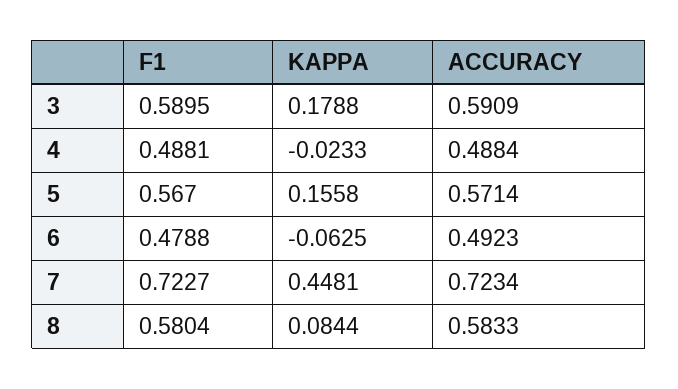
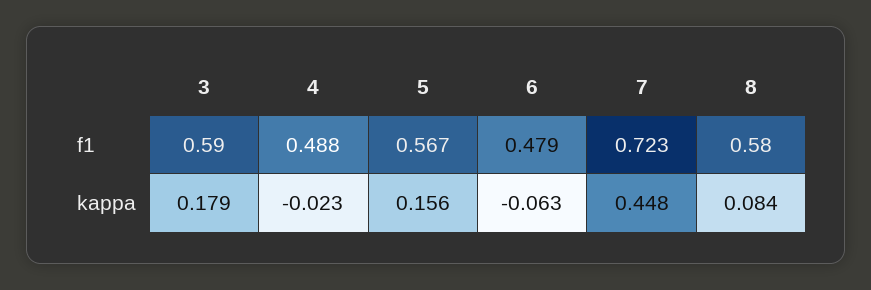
ACCURACY, 3: 0.5909 -> none
ACCURACY, 4: 0.4884 -> none
ACCURACY, 5: 0.5714 -> none
ACCURACY, 6: 0.4923 -> none
ACCURACY, 7: 0.7234 -> none
ACCURACY, 8: 0.5833 -> none

